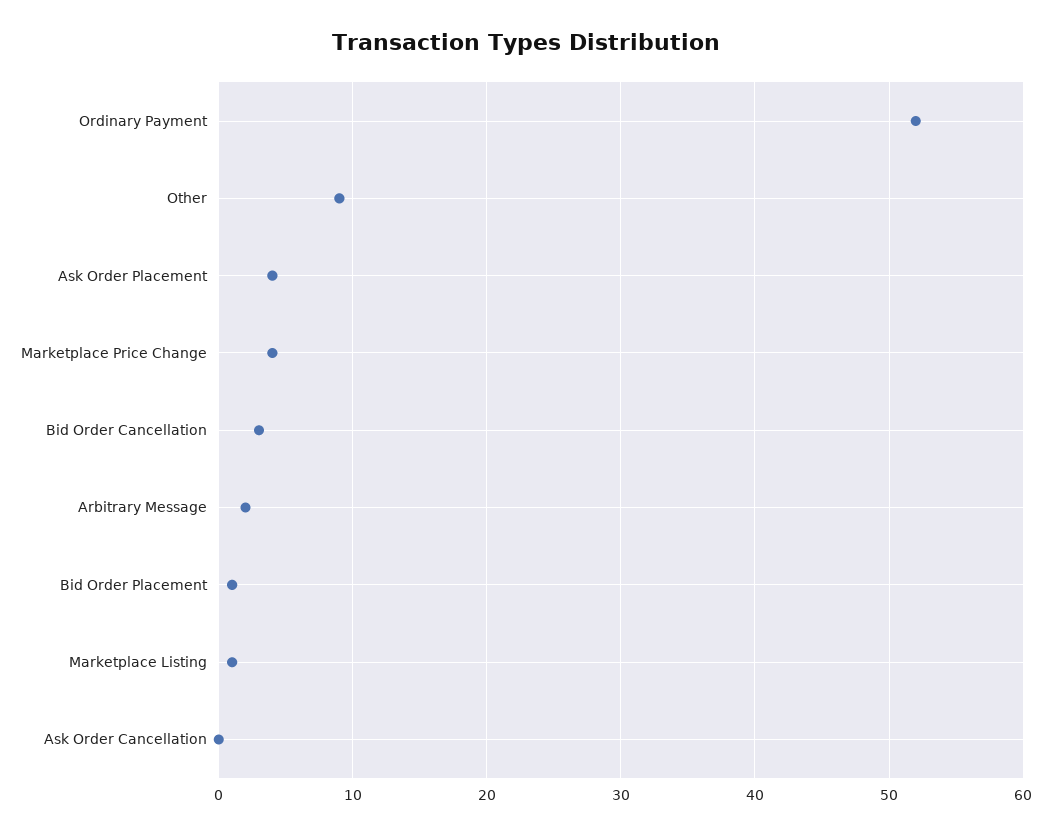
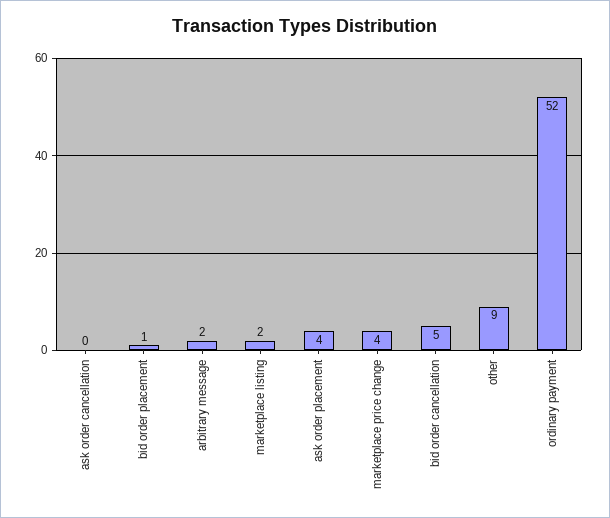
Bid Order Cancellation: 3 -> 5
Marketplace Listing: 1 -> 2

